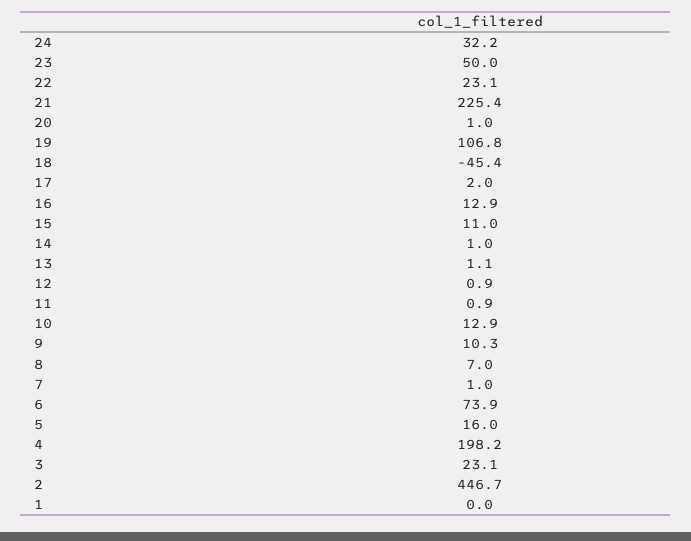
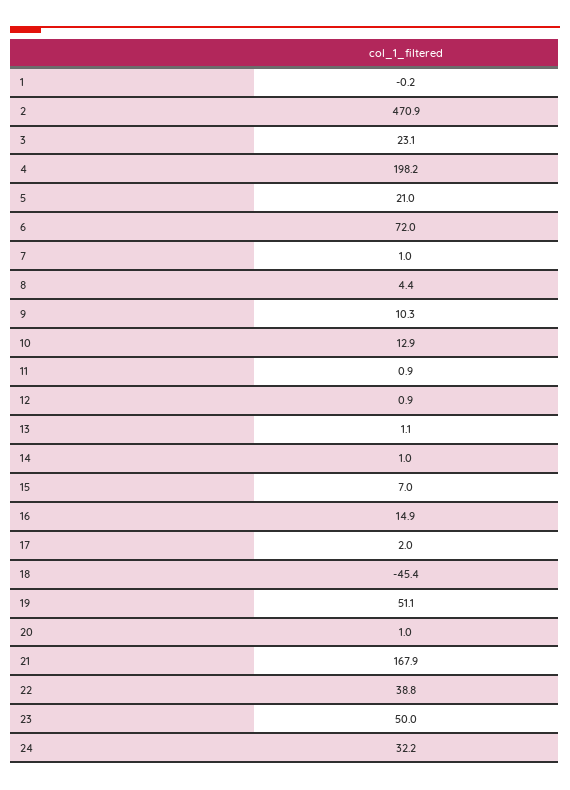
22: 23.1 -> 38.8
21: 225.4 -> 167.9
19: 106.8 -> 51.1
16: 12.9 -> 14.9
15: 11 -> 7
8: 7 -> 4.4
6: 73.9 -> 72
5: 16 -> 21
2: 446.7 -> 470.9
1: 0 -> -0.2

